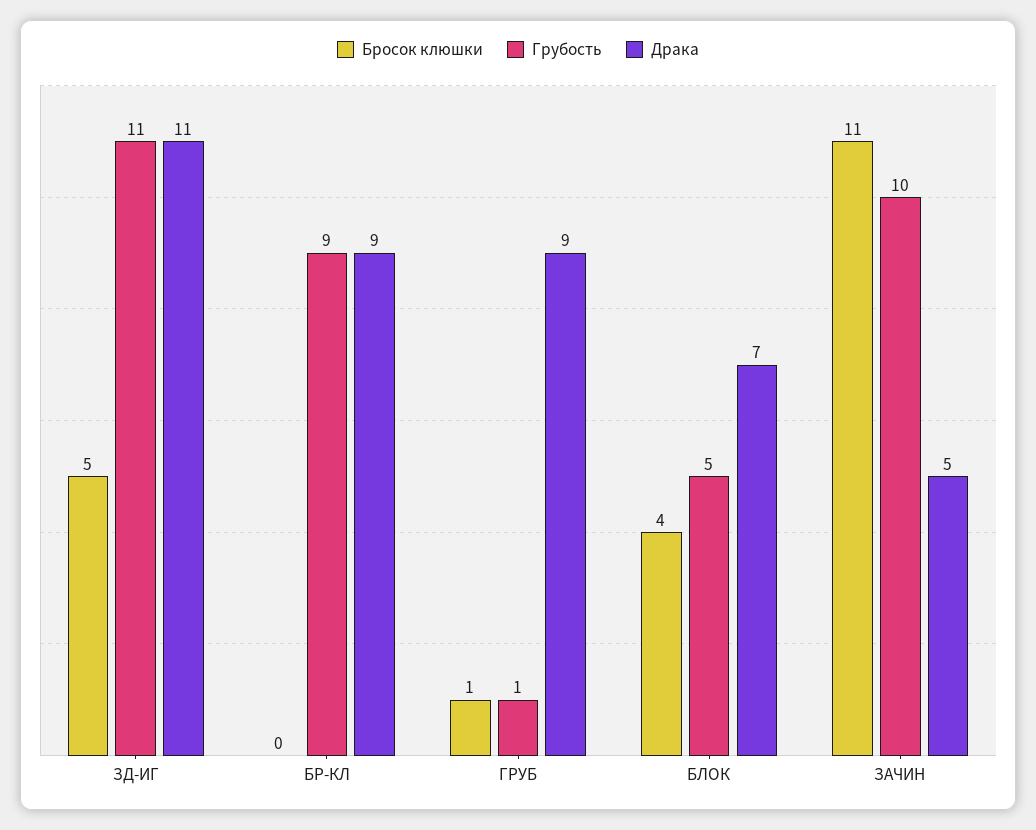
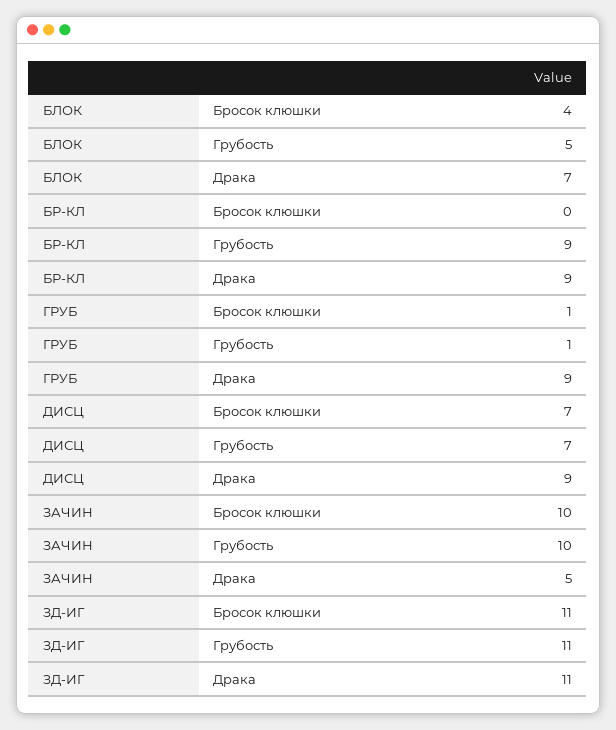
Бросок клюшки, ЗД-ИГ: 5 -> 11
Бросок клюшки, ЗАЧИН: 11 -> 10
Бросок клюшки, ДИСЦ: none -> 7
Грубость, ДИСЦ: none -> 7
Драка, ДИСЦ: none -> 9

